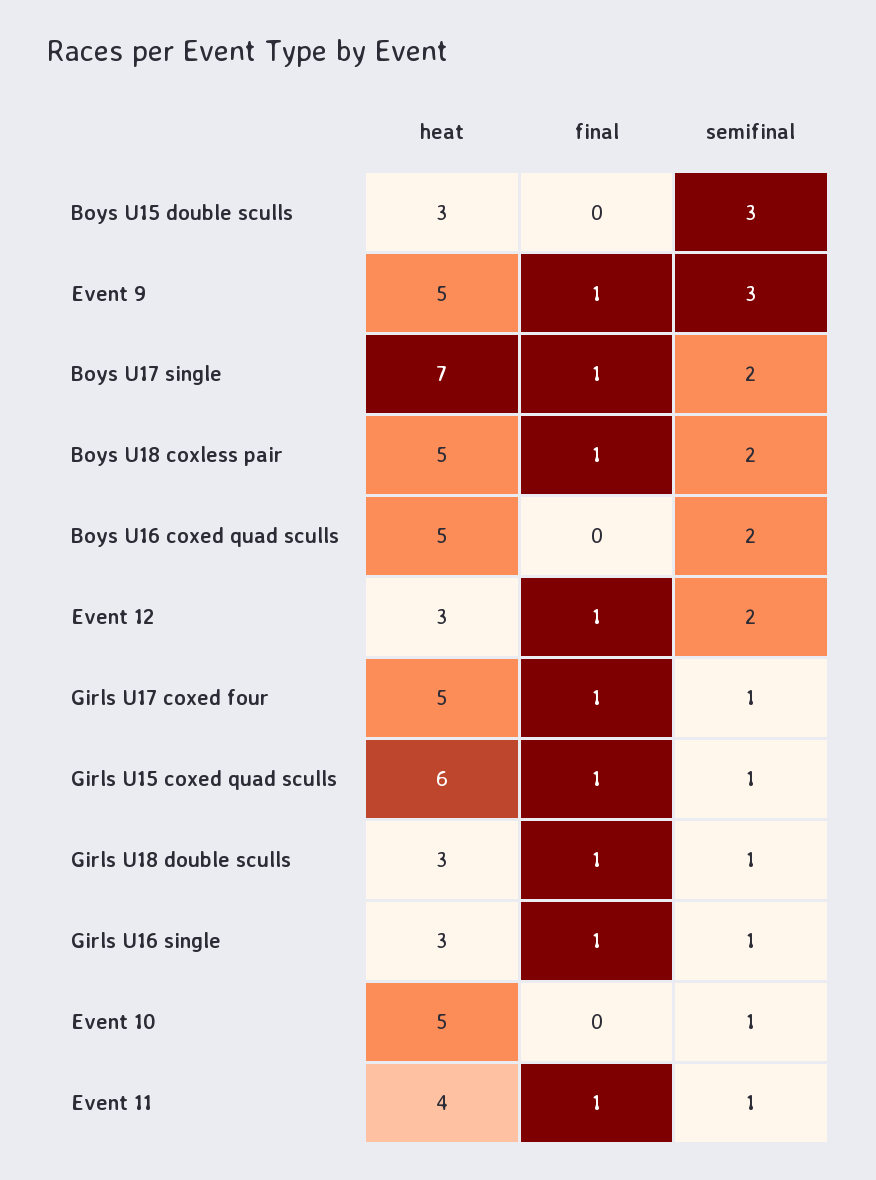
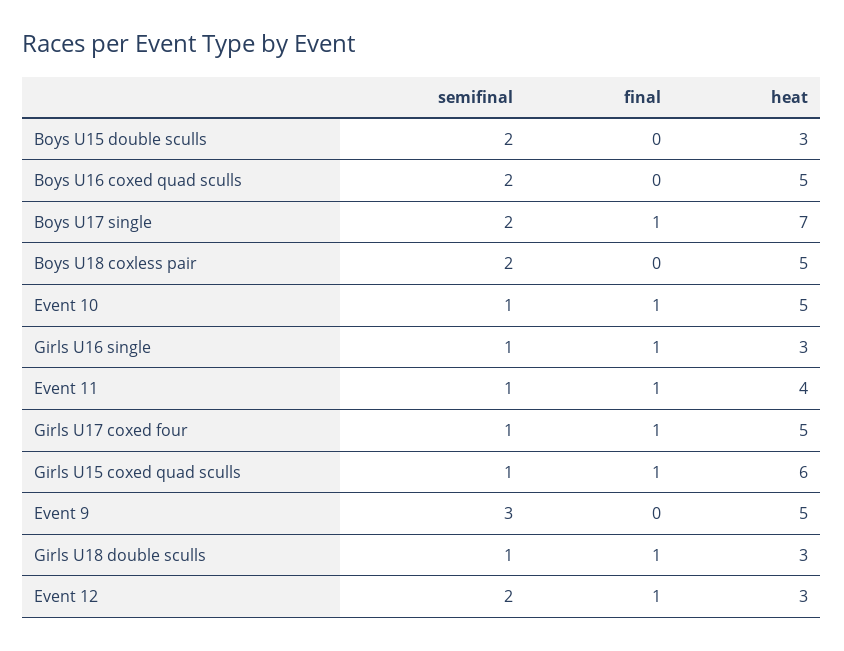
semifinal, Boys U15 double sculls: 3 -> 2
final, Event 9: 1 -> 0
final, Boys U18 coxless pair: 1 -> 0
final, Event 10: 0 -> 1

